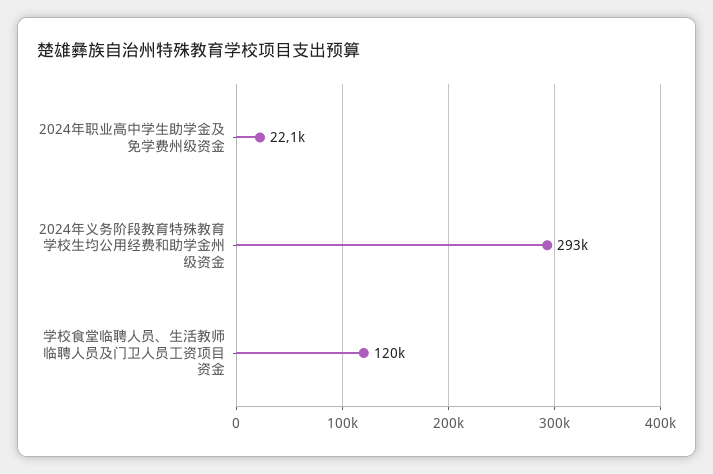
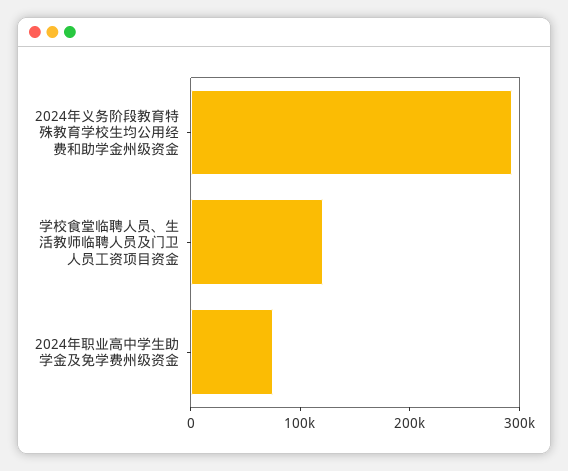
2024年职业高中学生助学金及免学费州级资金: 22100 -> 80000

